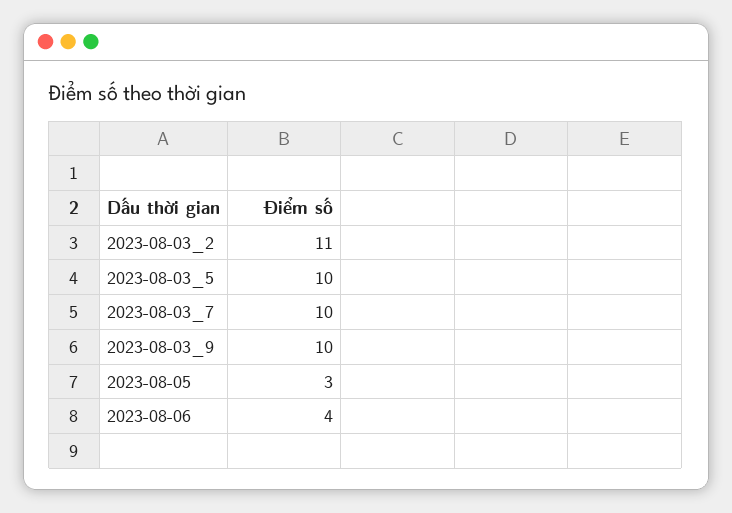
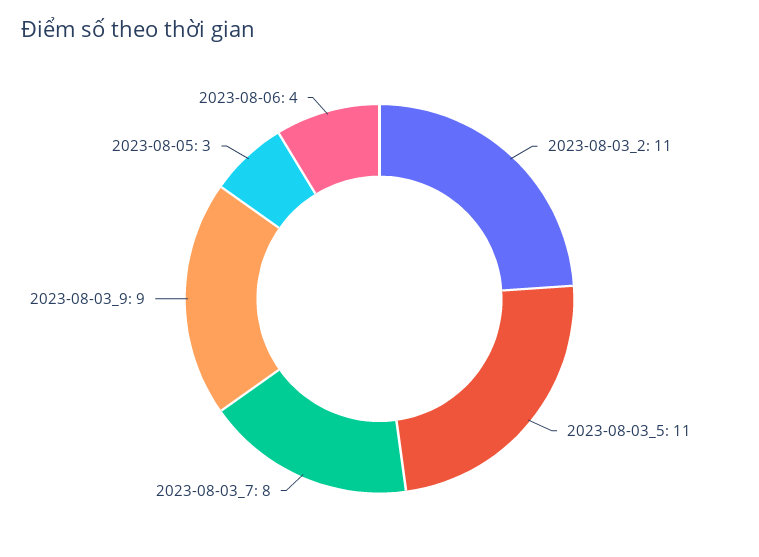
2023-08-03_5: 10 -> 11
2023-08-03_7: 10 -> 8
2023-08-03_9: 10 -> 9

